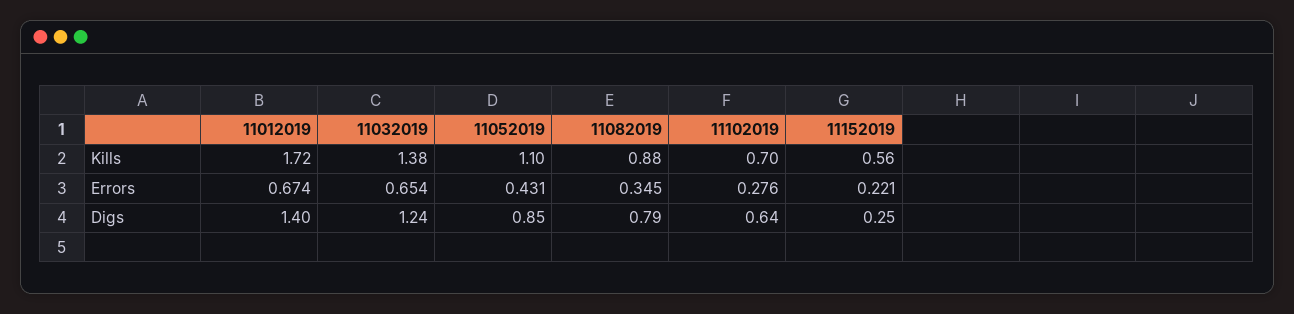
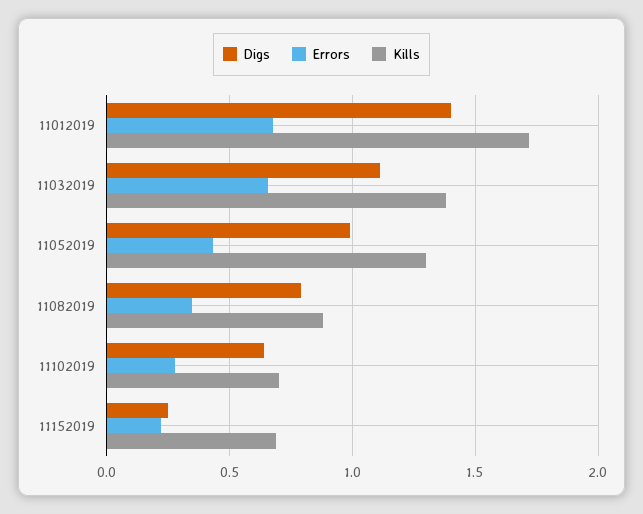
Kills, 11052019: 1.1 -> 1.3
Kills, 11152019: 0.56 -> 0.7
Digs, 11032019: 1.24 -> 1.1
Digs, 11052019: 0.85 -> 1

